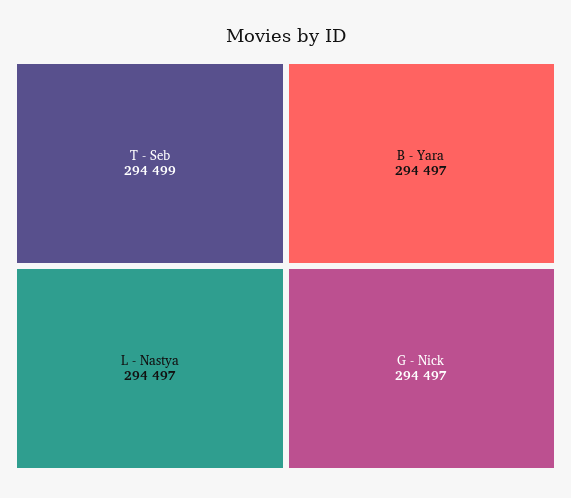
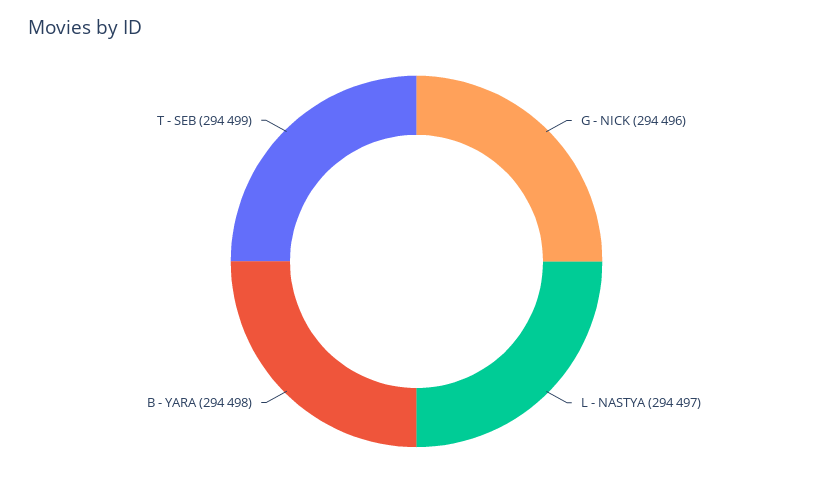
B - Yara: 294497 -> 294498
G - Nick: 294497 -> 294496

